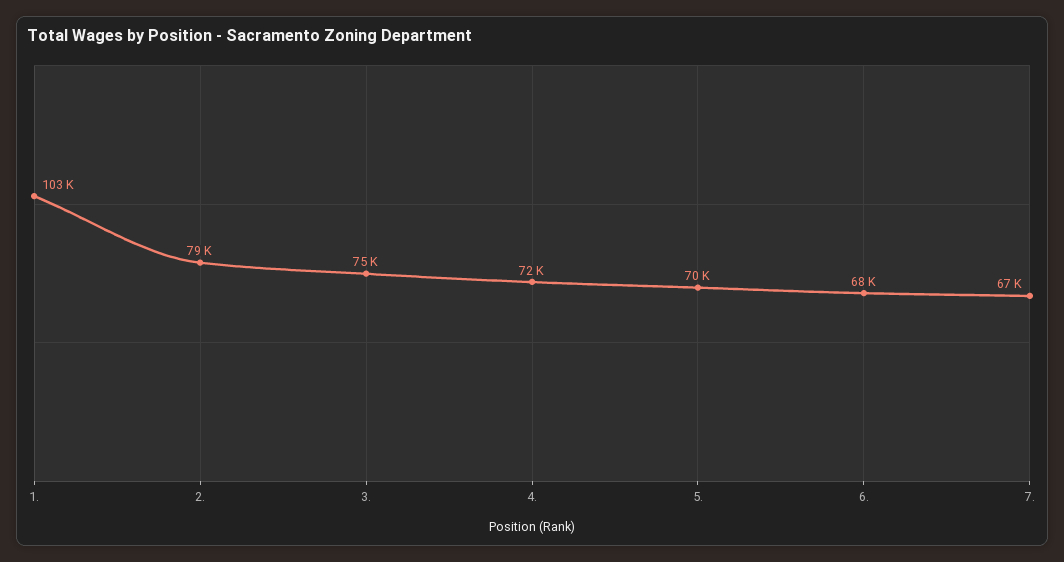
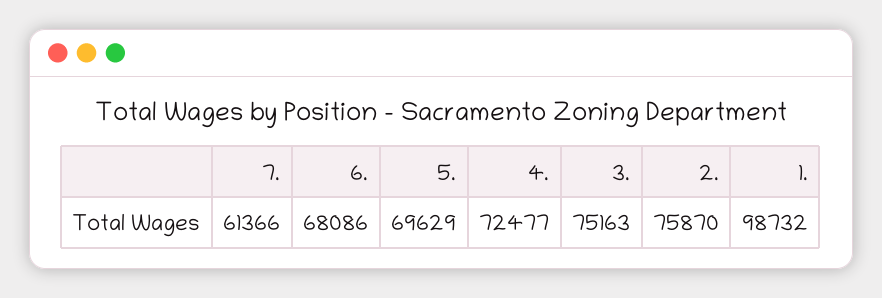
1.: 103000 -> 98732
2.: 79000 -> 75870
7.: 67000 -> 61366

